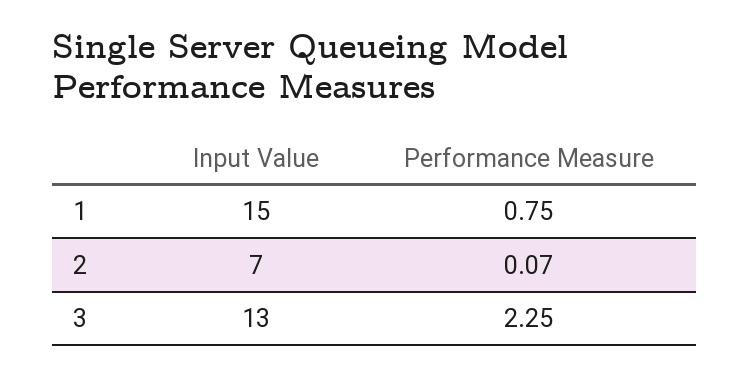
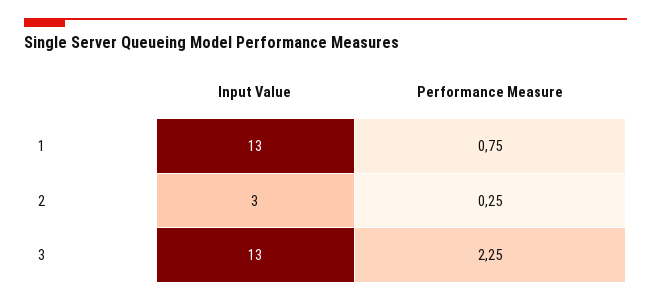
Input Value, 1: 15 -> 13
Input Value, 2: 7 -> 3
Performance Measure, 2: 0.07 -> 0.25

